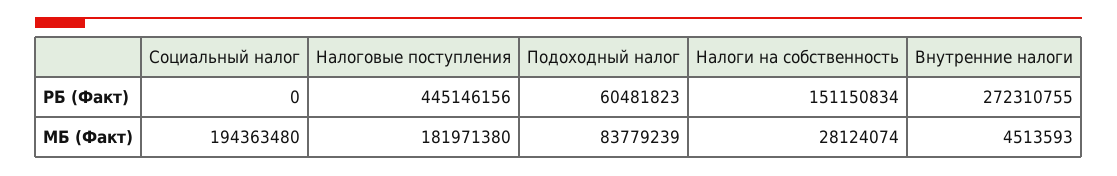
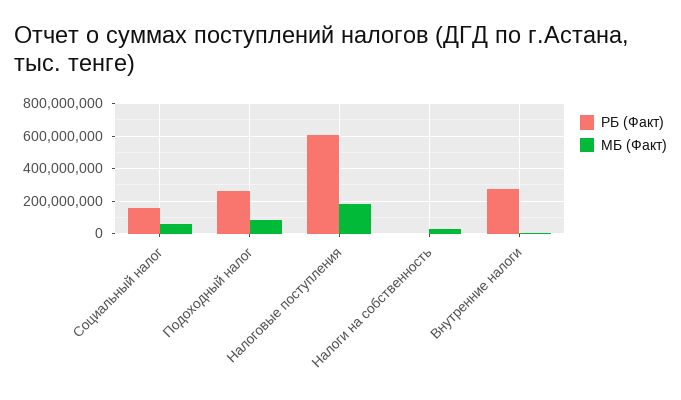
РБ (Факт), Социальный налог: 0 -> 150000000
РБ (Факт), Налоговые поступления: 445146156 -> 600000000
РБ (Факт), Подоходный налог: 60481823 -> 250000000
РБ (Факт), Налоги на собственность: 151150834 -> 0
МБ (Факт), Социальный налог: 194363480 -> 50000000

